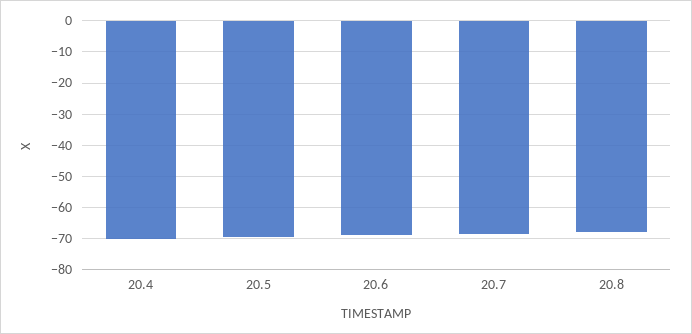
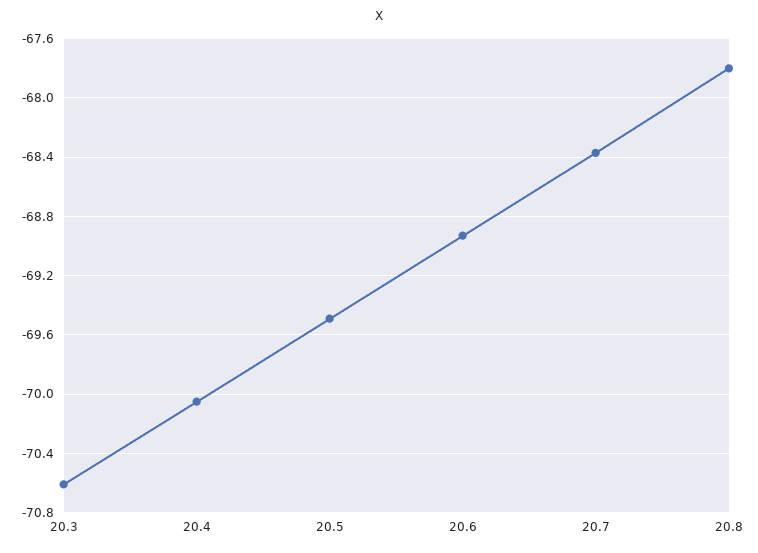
20.3: none -> -70.6

